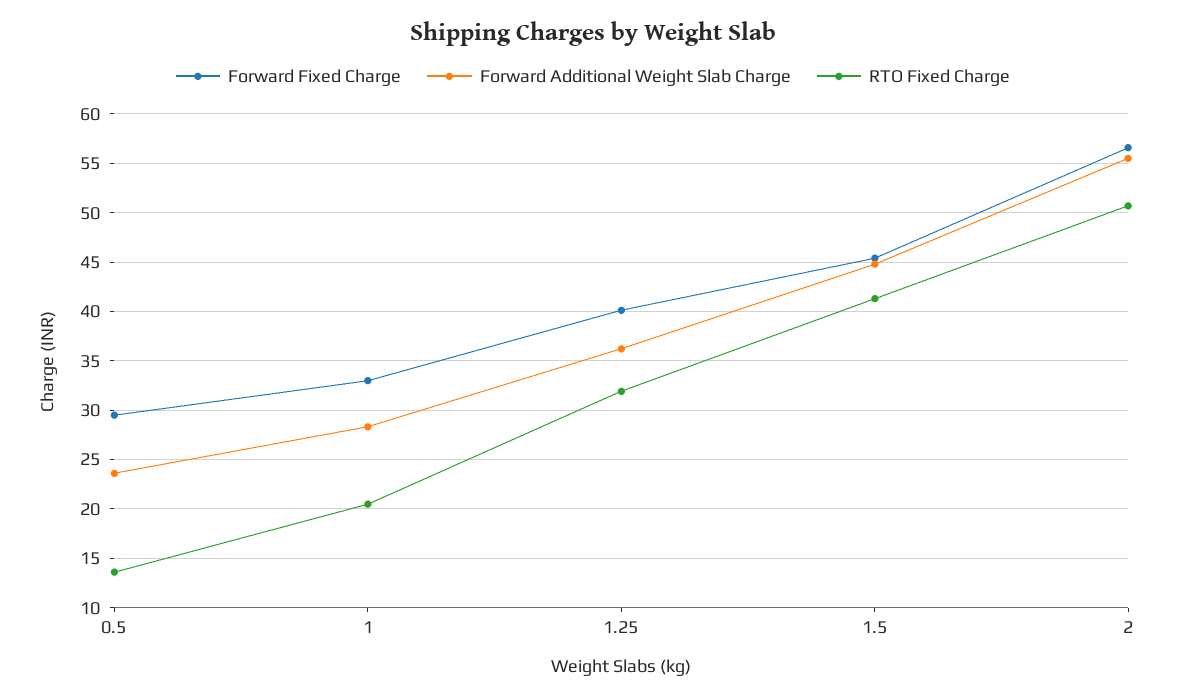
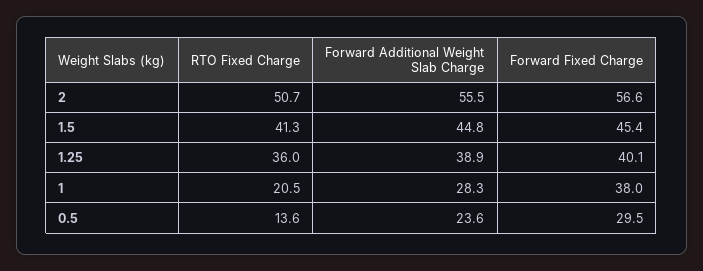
Forward Fixed Charge, 1: 33 -> 38
Forward Additional Weight Slab Charge, 1.25: 36 -> 38.9
RTO Fixed Charge, 1.25: 32 -> 36

